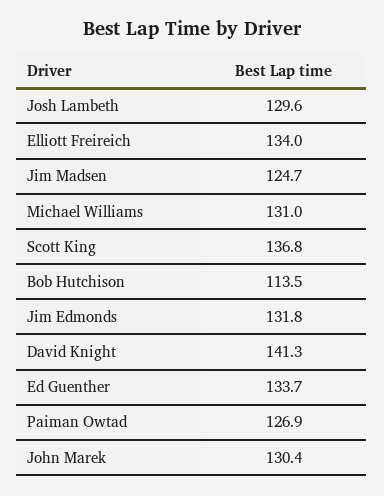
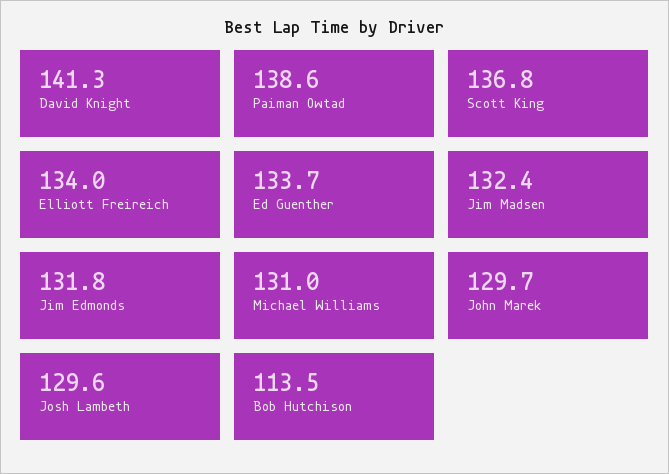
Jim Madsen: 124.7 -> 132.4
Paiman Owtad: 126.9 -> 138.6
John Marek: 130.4 -> 129.7

